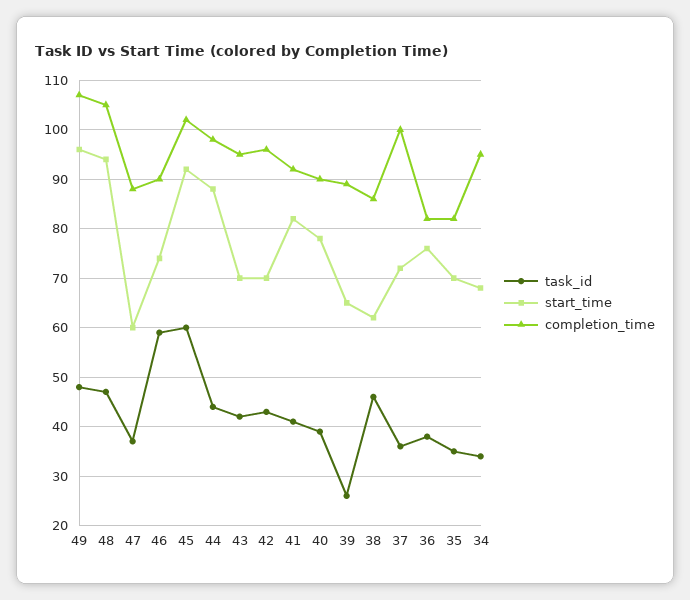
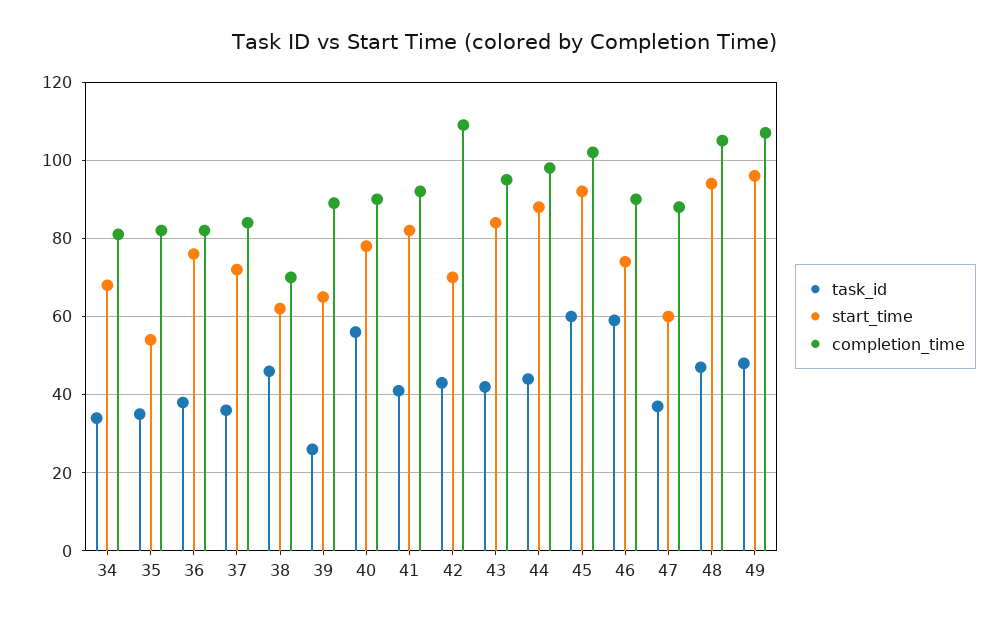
start_time, 43: 70 -> 85
completion_time, 42: 95 -> 110
task_id, 40: 40 -> 55
completion_time, 38: 85 -> 70
completion_time, 37: 100 -> 85
start_time, 35: 70 -> 55
completion_time, 34: 95 -> 80

